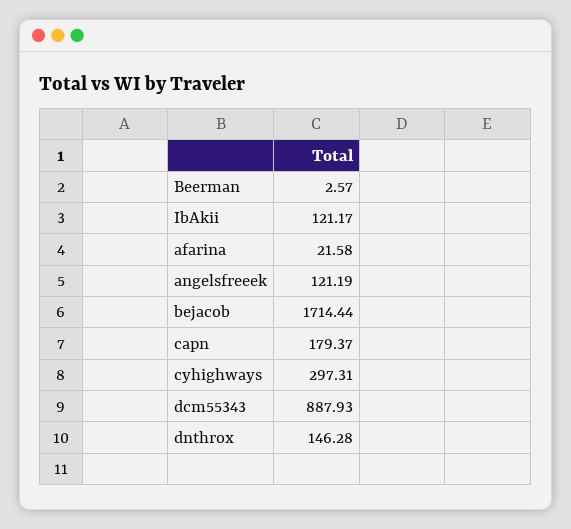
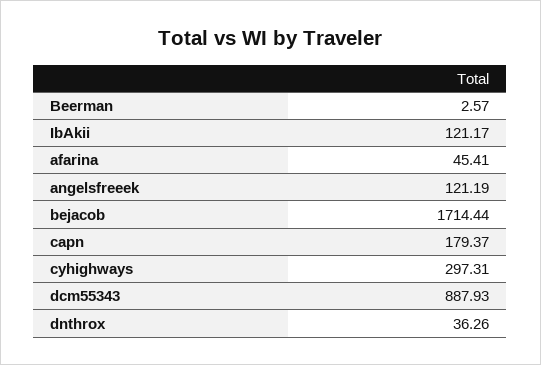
afarina: 21.58 -> 45.41
dnthrox: 146.28 -> 36.26

